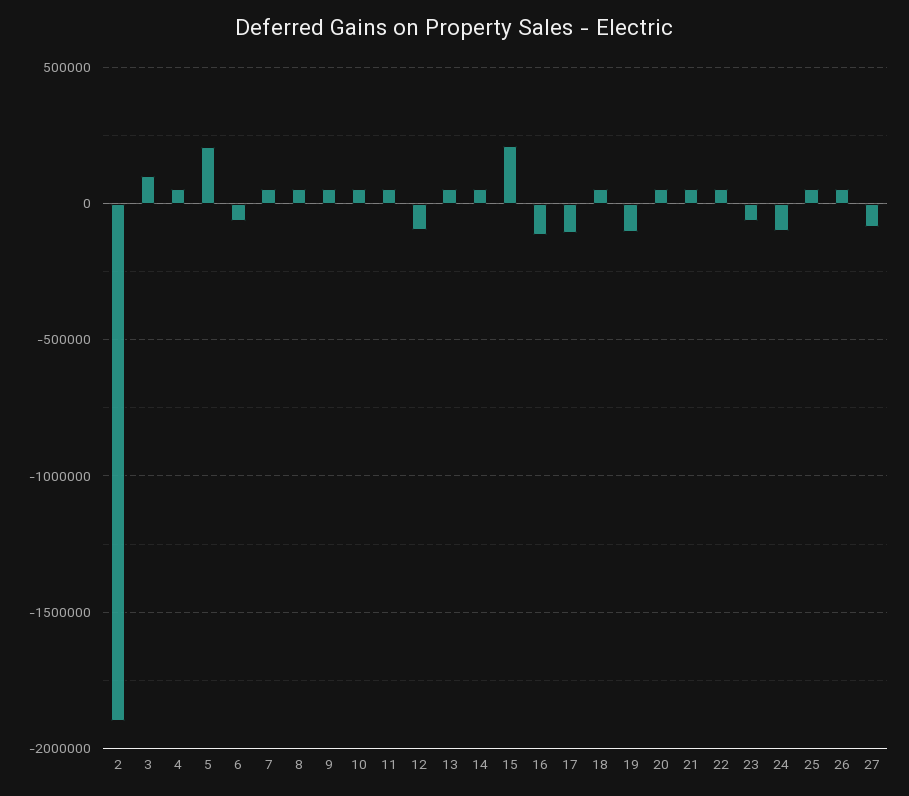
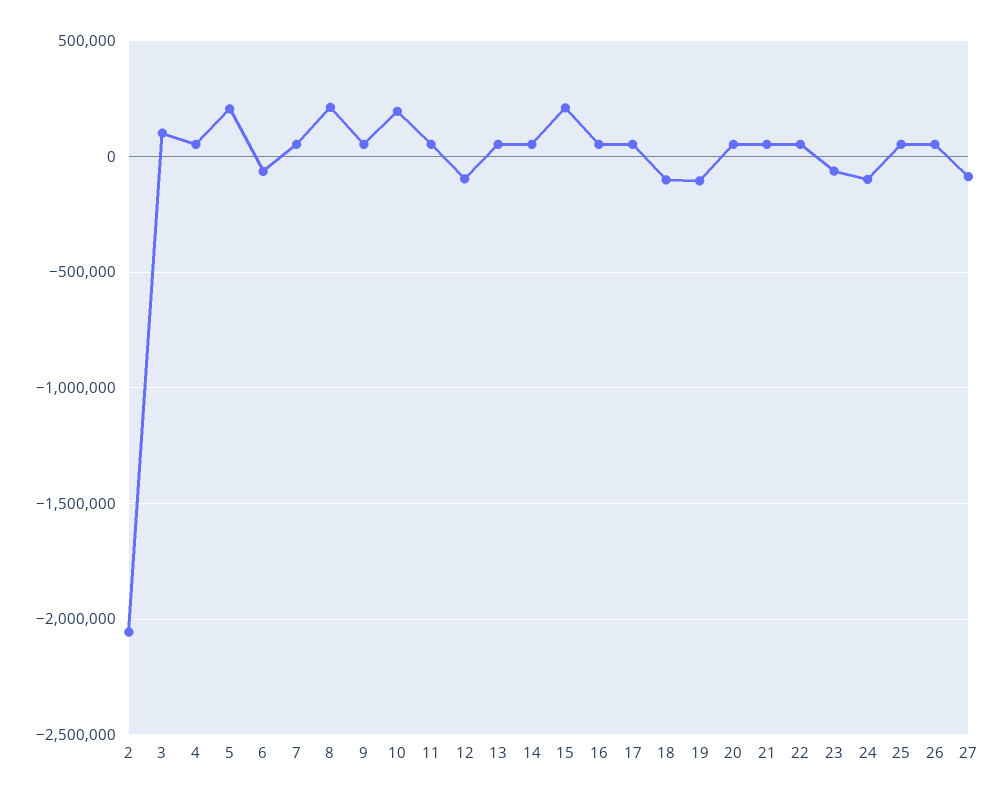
2: -1900000 -> -2050000
8: 50000 -> 200000
10: 50000 -> 200000
16: -100000 -> 50000
17: -100000 -> 50000
18: 50000 -> -100000

